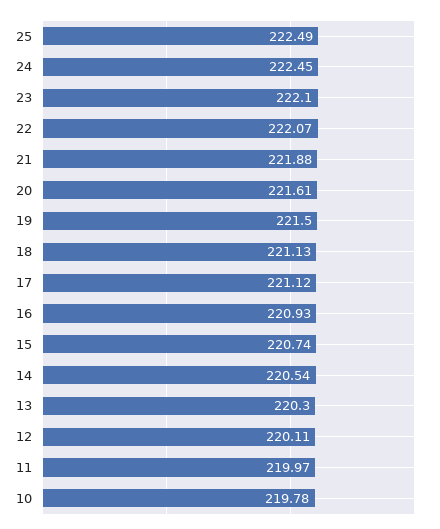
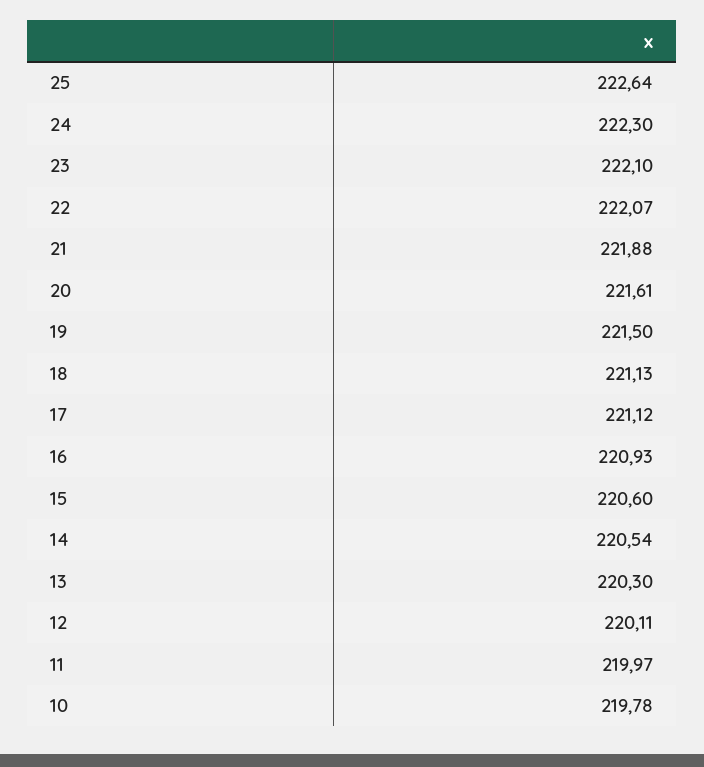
25: 222.49 -> 222.64
24: 222.45 -> 222.3
15: 220.74 -> 220.6

